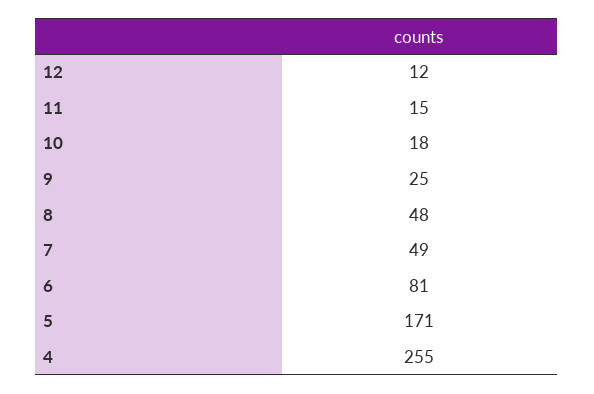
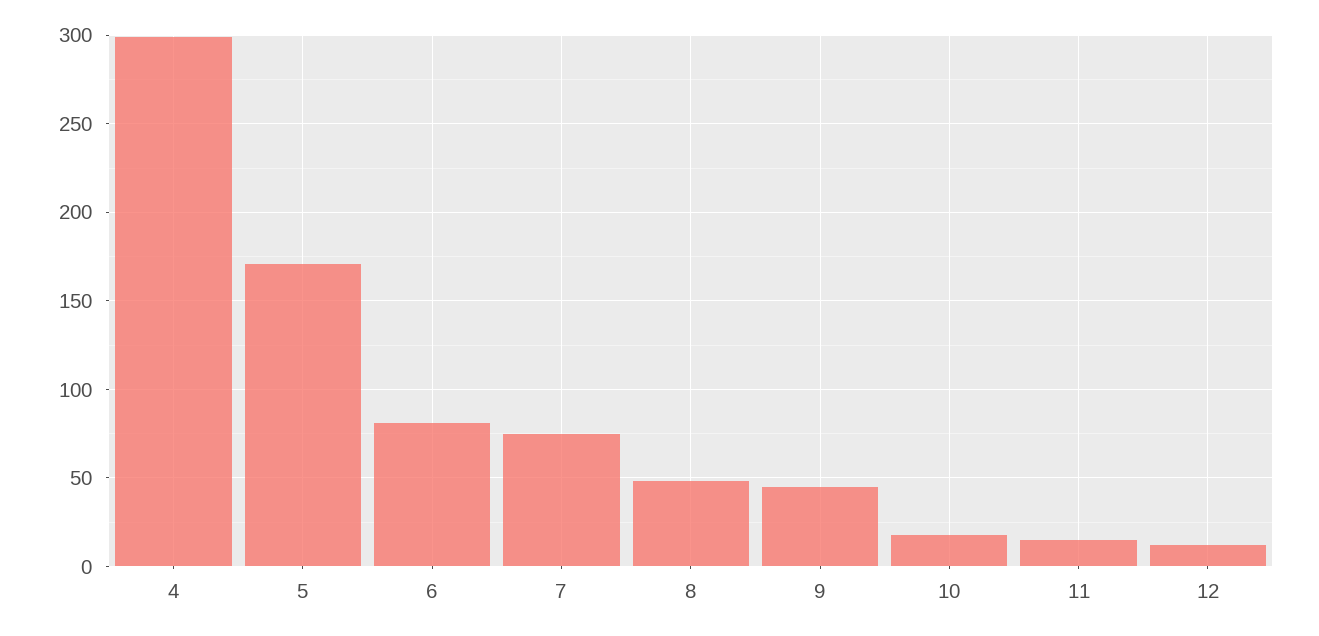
9: 25 -> 45
7: 49 -> 75
4: 255 -> 300

